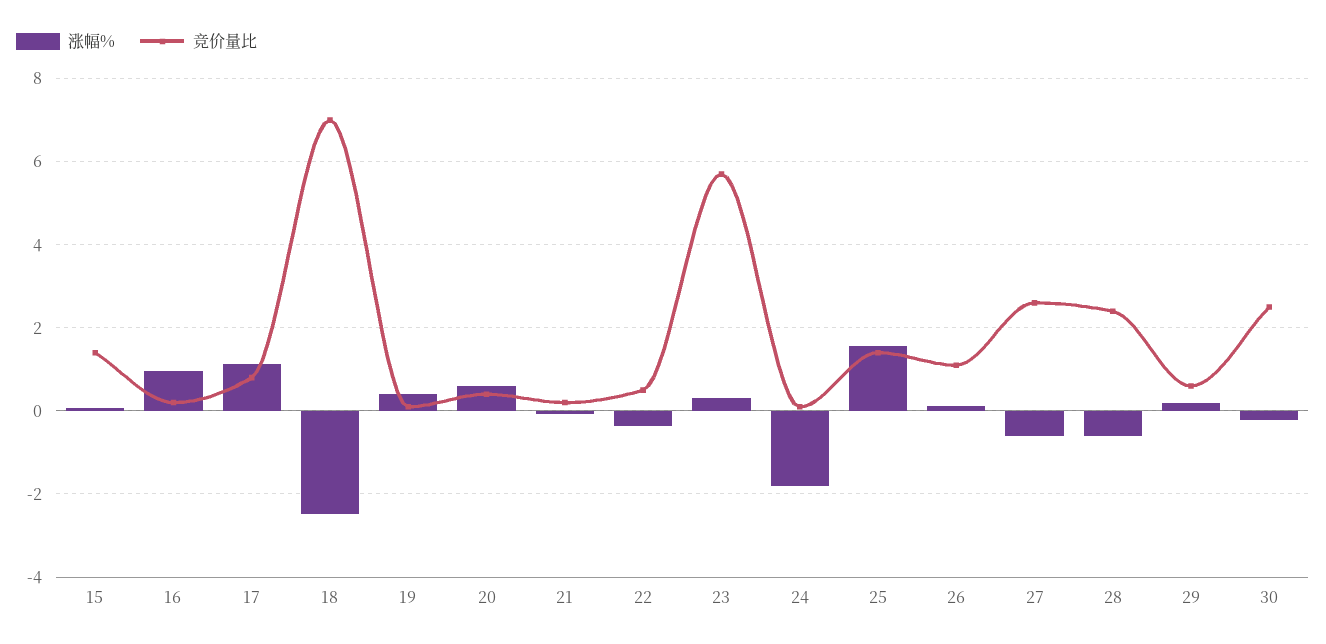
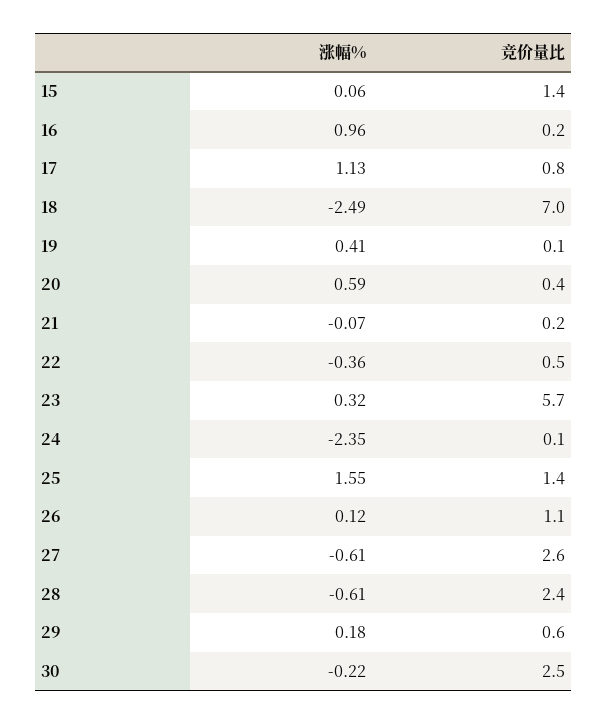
涨幅%, 24: -1.8 -> -2.35

